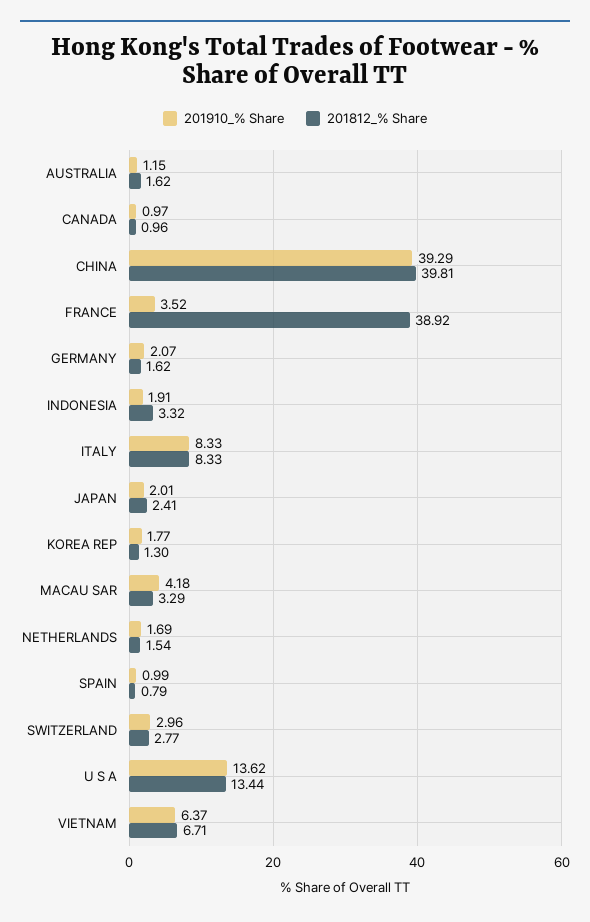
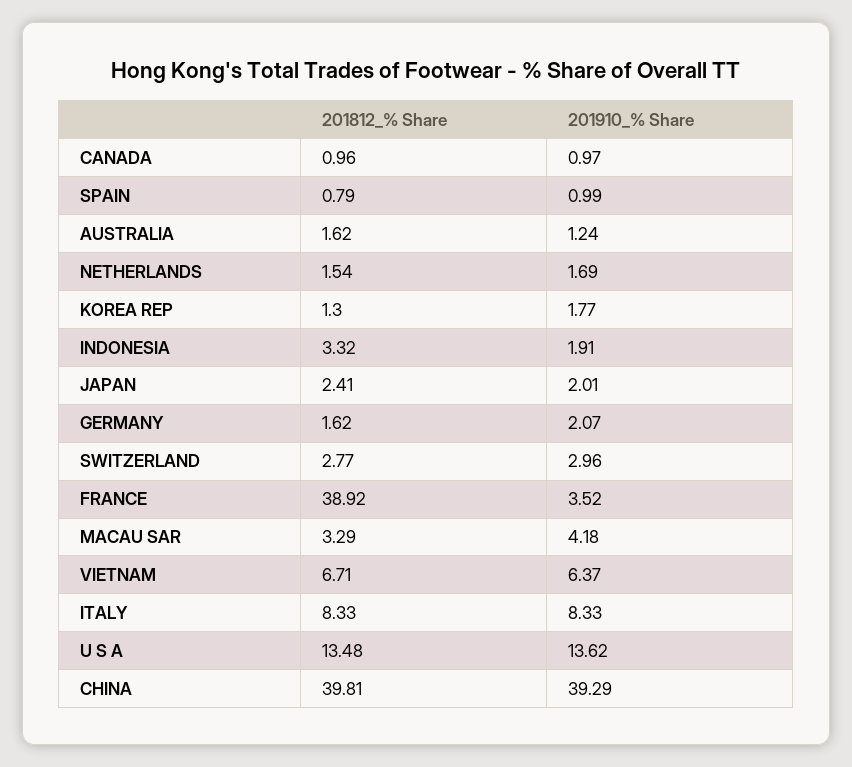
201910_% Share, AUSTRALIA: 1.15 -> 1.24
201812_% Share, U S A: 13.44 -> 13.48

